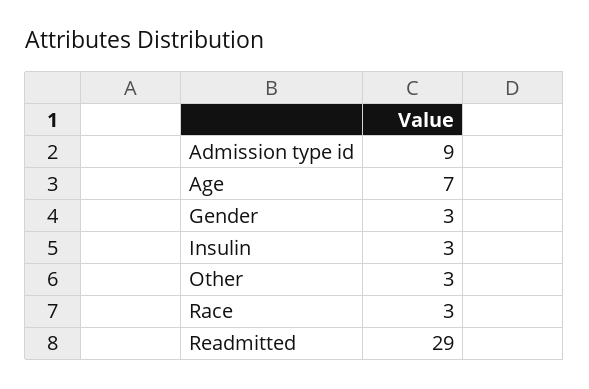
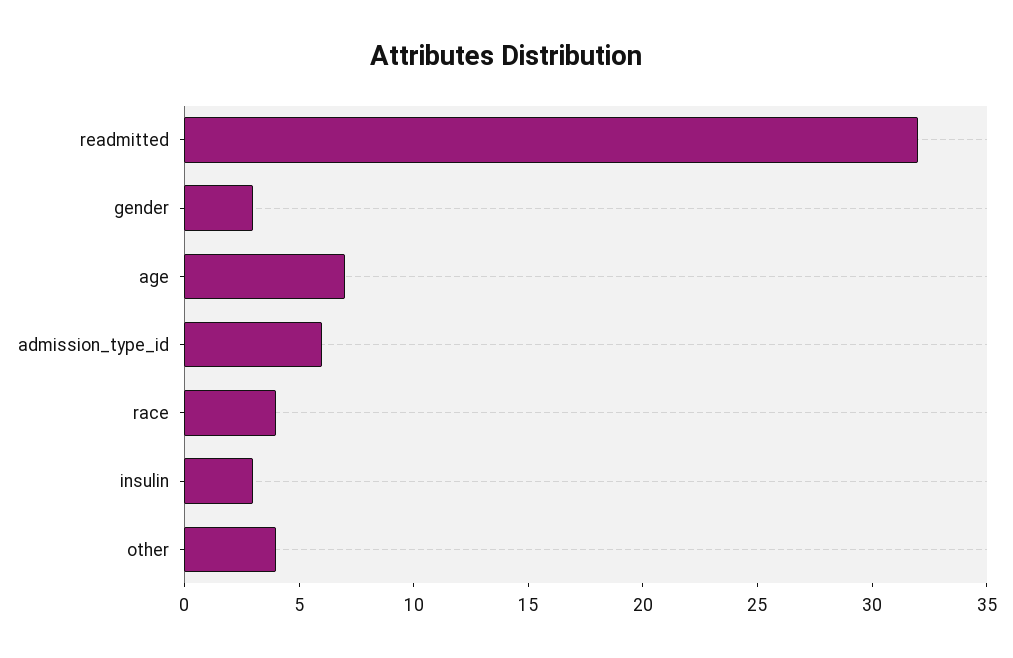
Admission type id: 9 -> 6
Other: 3 -> 4
Race: 3 -> 4
Readmitted: 29 -> 32

